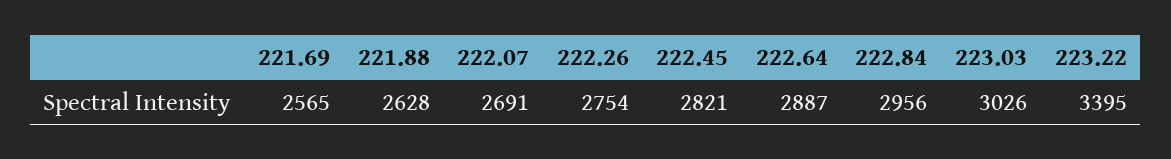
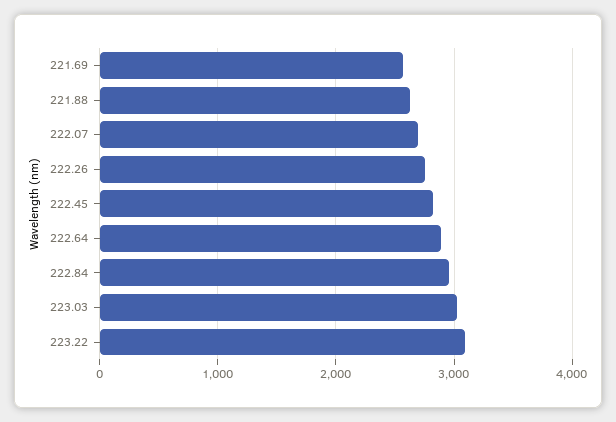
223.22: 3395 -> 3100

